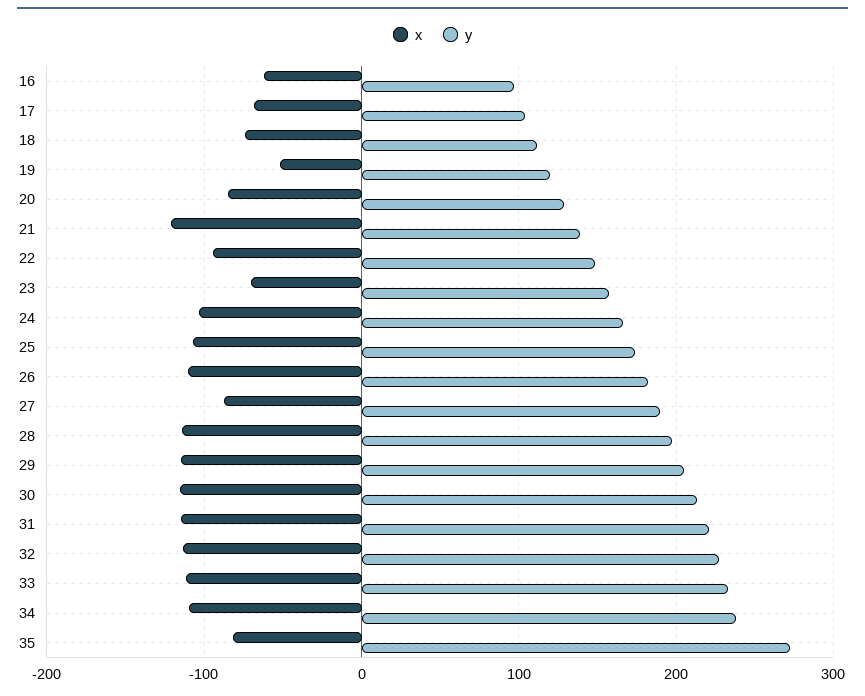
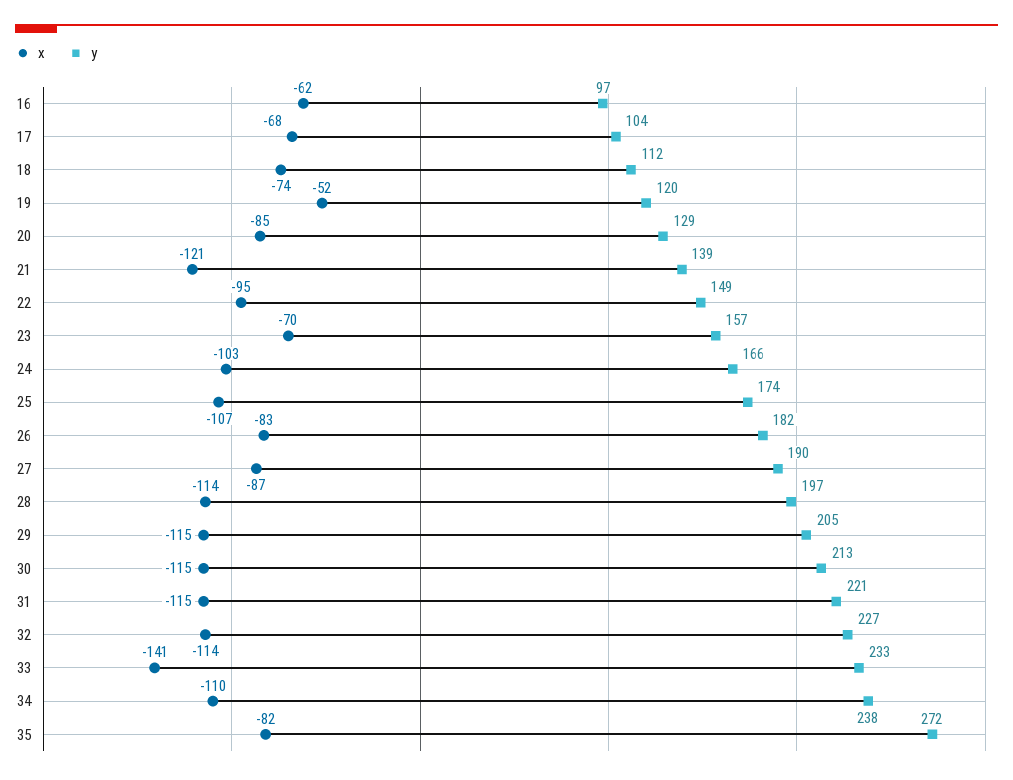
x, 26: -110 -> -83
x, 33: -110 -> -141

